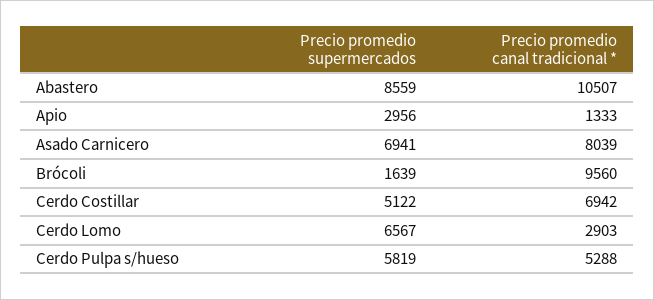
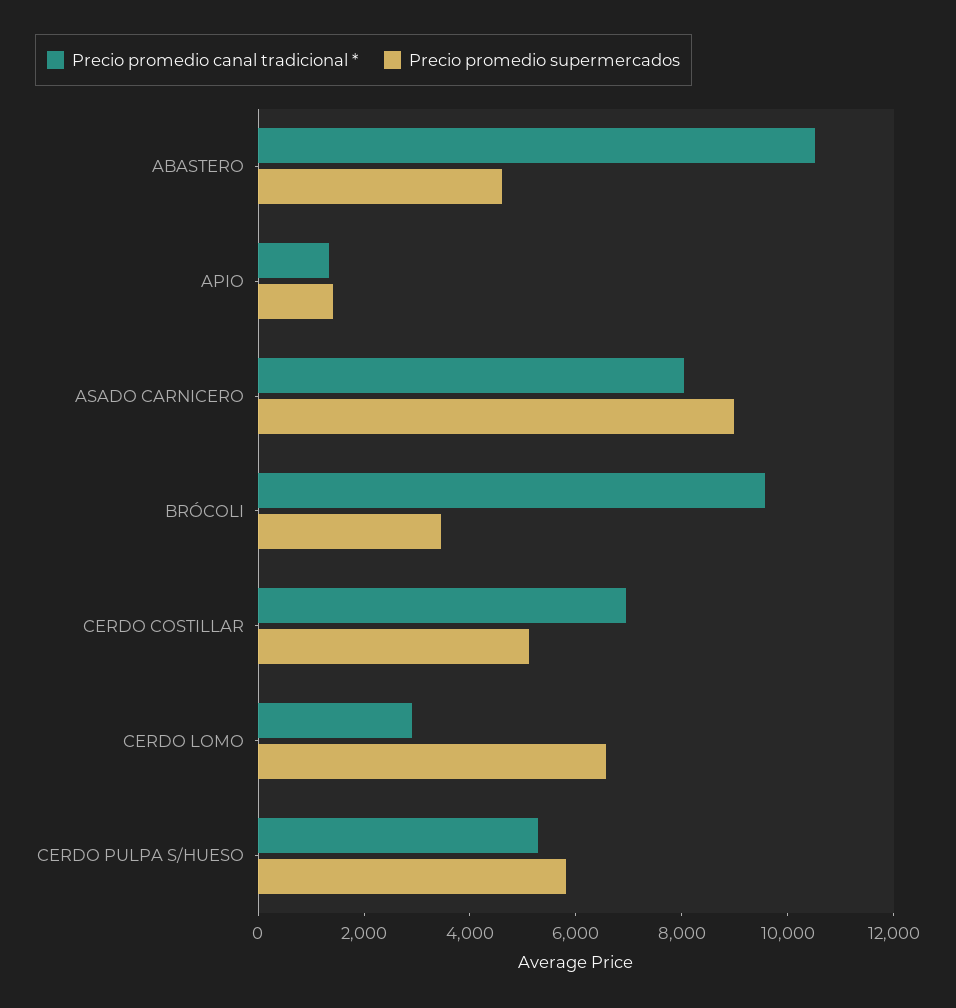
Precio promedio supermercados, Abastero: 8559 -> 4500
Precio promedio supermercados, Apio: 2956 -> 1500
Precio promedio supermercados, Asado Carnicero: 6941 -> 9000
Precio promedio supermercados, Brócoli: 1639 -> 3500

